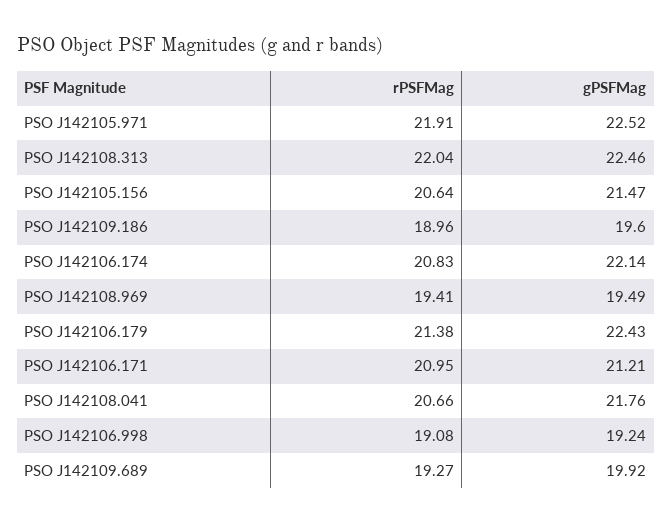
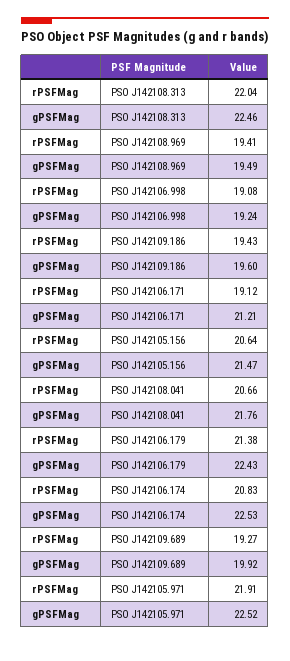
rPSFMag, PSO J142109.186: 18.96 -> 19.43
gPSFMag, PSO J142106.174: 22.14 -> 22.53
rPSFMag, PSO J142106.171: 20.95 -> 19.12

